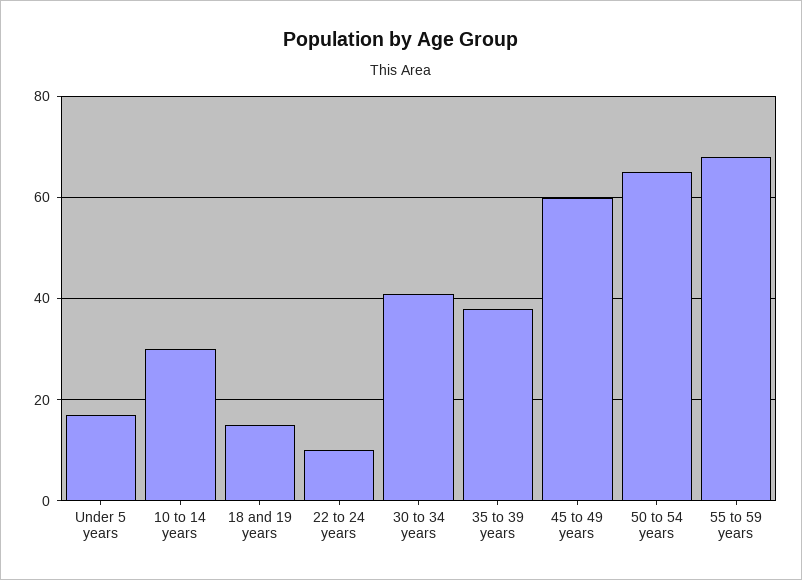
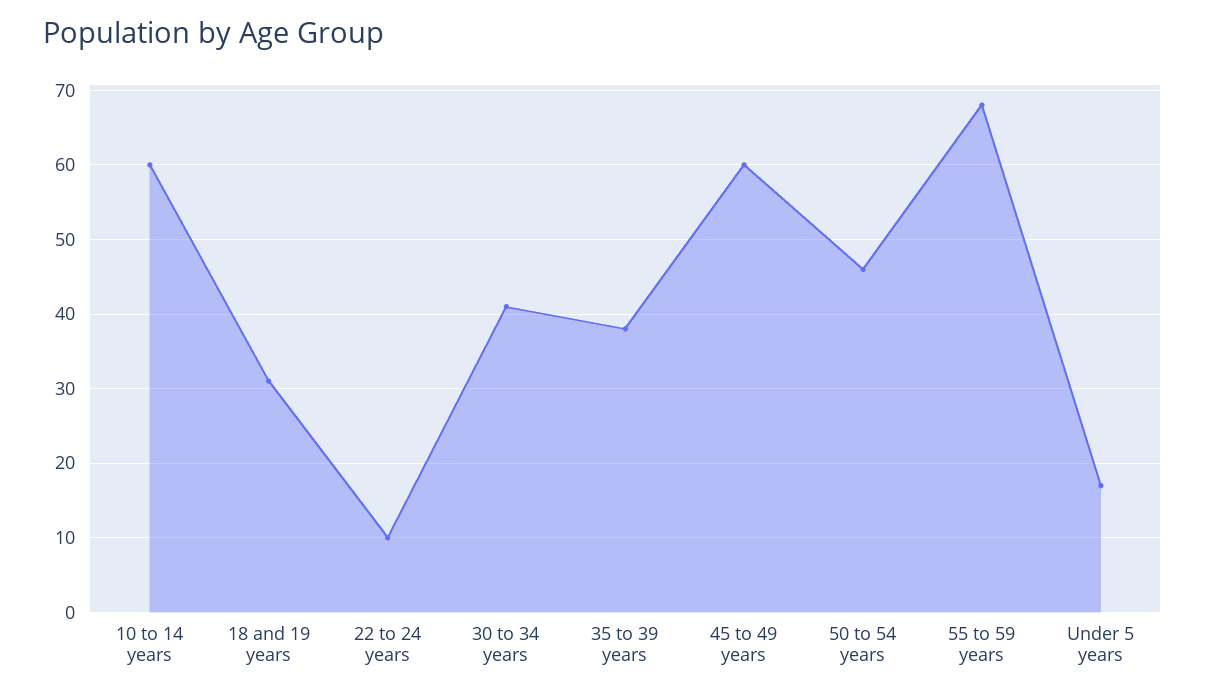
10 to 14 years: 30 -> 60
18 and 19 years: 15 -> 31
50 to 54 years: 65 -> 46

